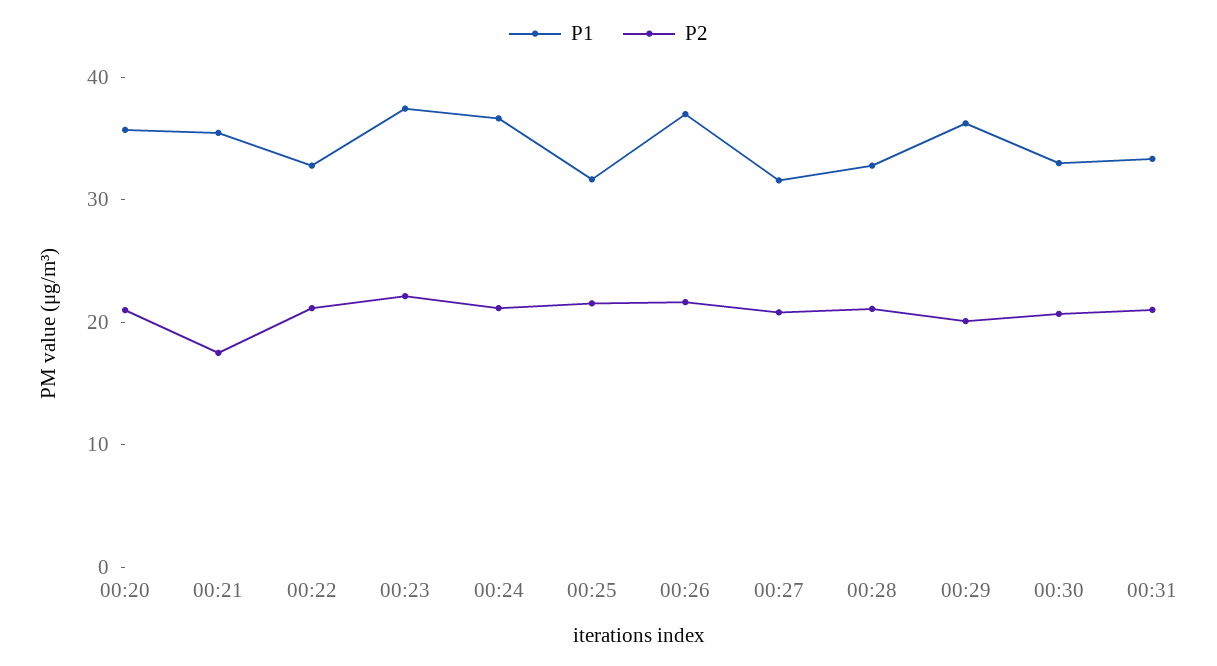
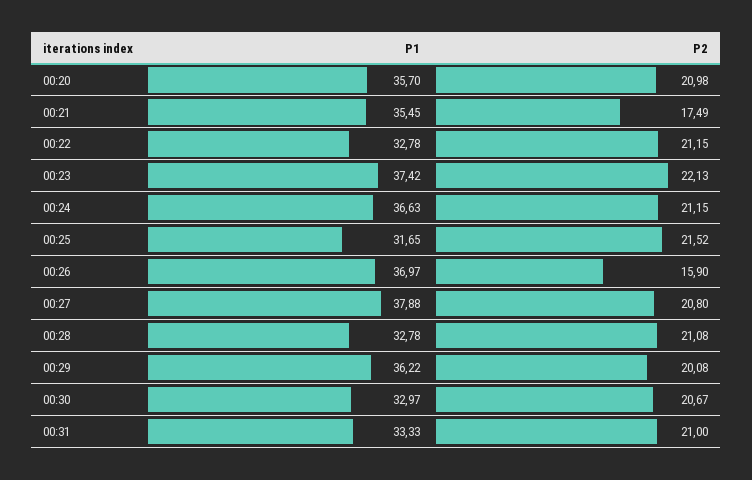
P2, 00:26: 22 -> 15.9
P1, 00:27: 32 -> 37.88

